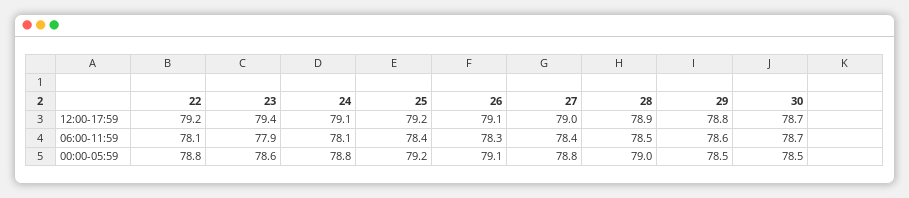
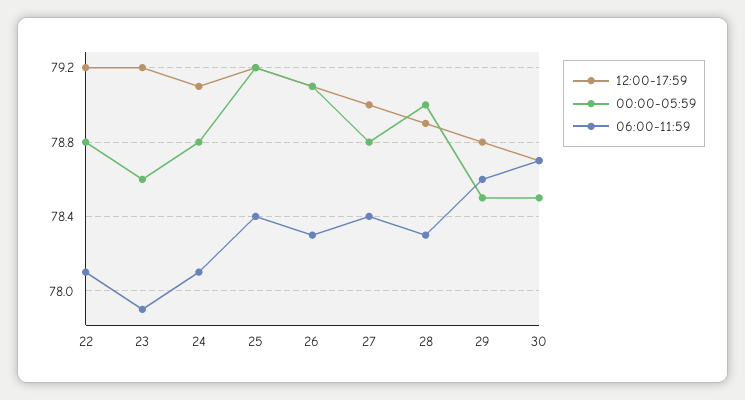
12:00-17:59, 23: 79.4 -> 79.2
06:00-11:59, 28: 78.5 -> 78.3

